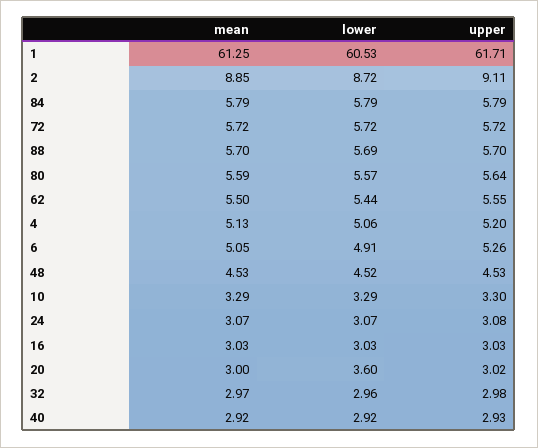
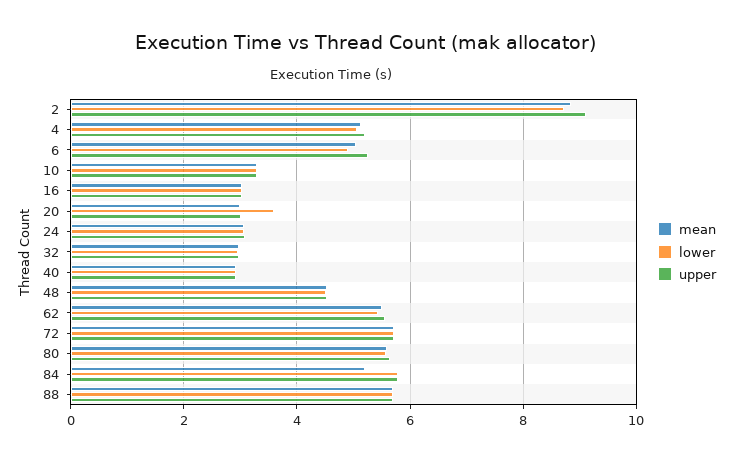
mean, 1: 61.25 -> none
lower, 1: 60.53 -> none
upper, 1: 61.71 -> none
mean, 84: 5.79 -> 5.2

